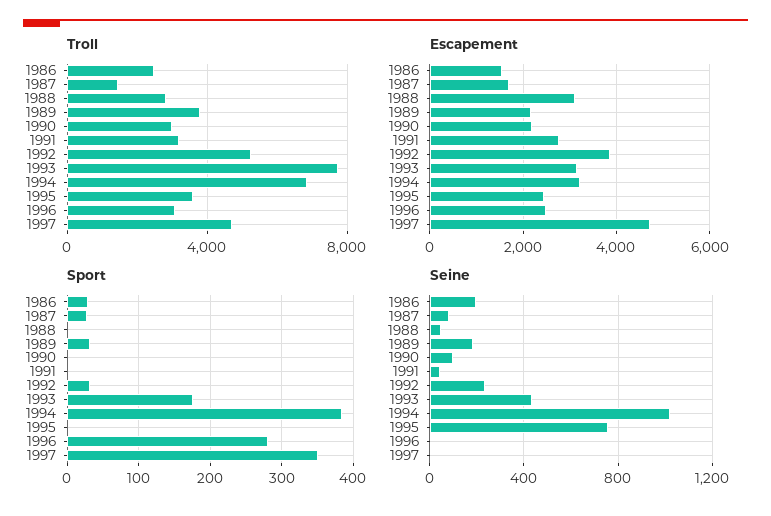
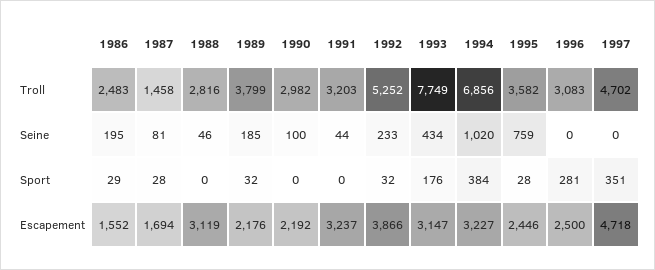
Escapement, 1991: 2800 -> 3237
Sport, 1995: 0 -> 28

